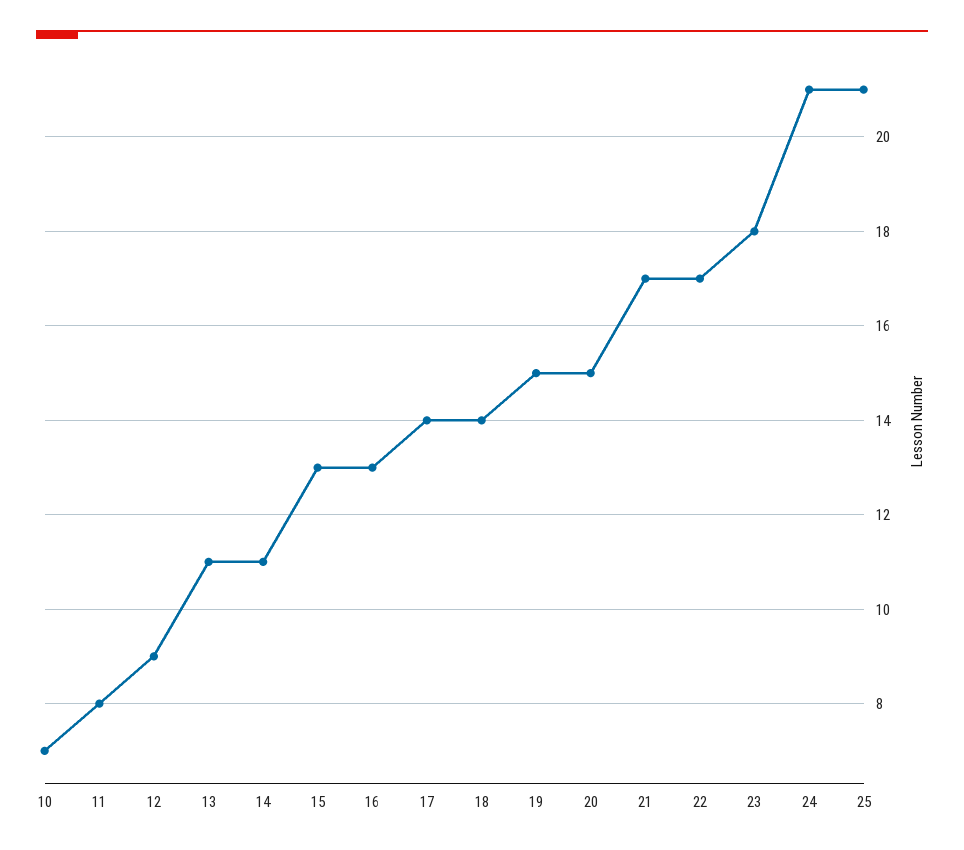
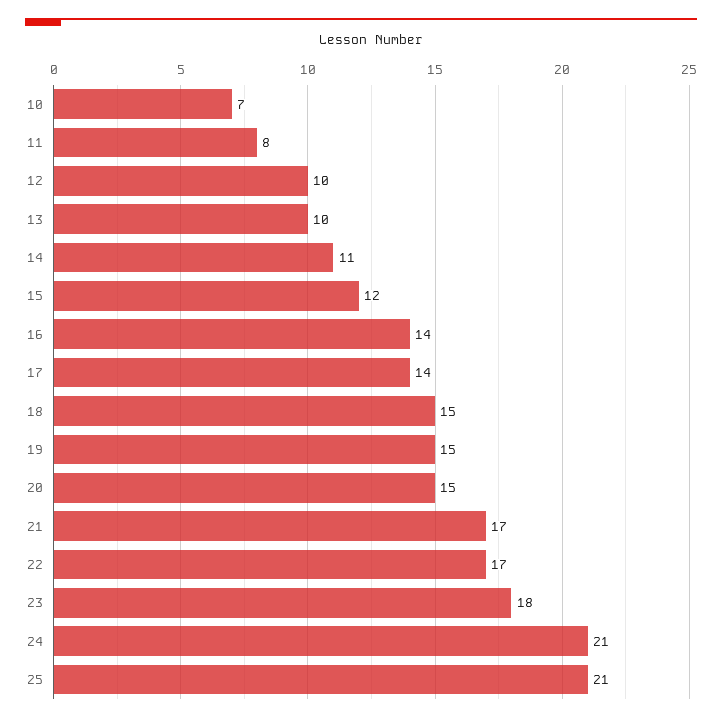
12: 9 -> 10
13: 11 -> 10
15: 13 -> 12
16: 13 -> 14
18: 14 -> 15

